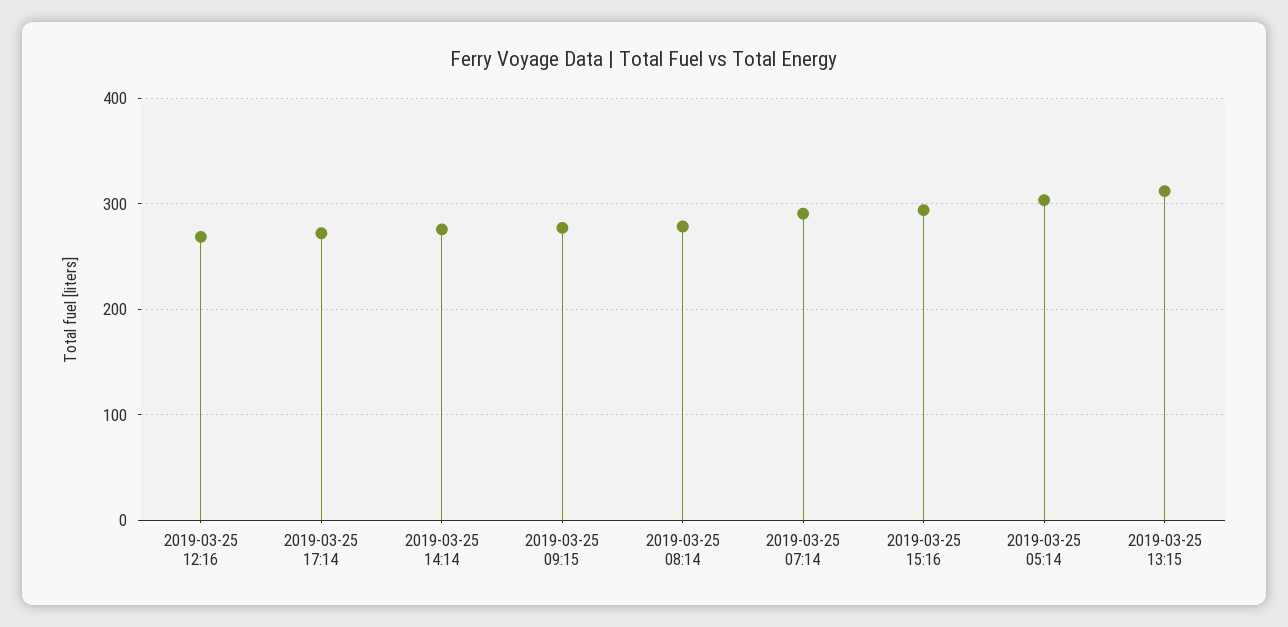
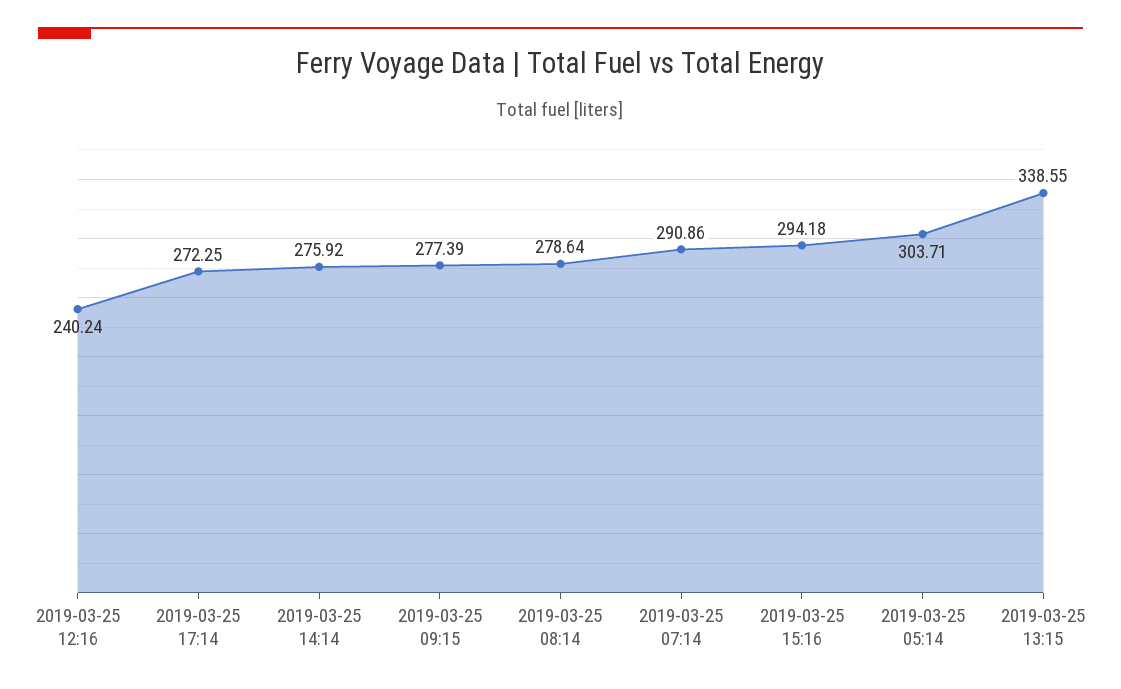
2019-03-25 12:16: 270 -> 240.24
2019-03-25 13:15: 310 -> 338.55

